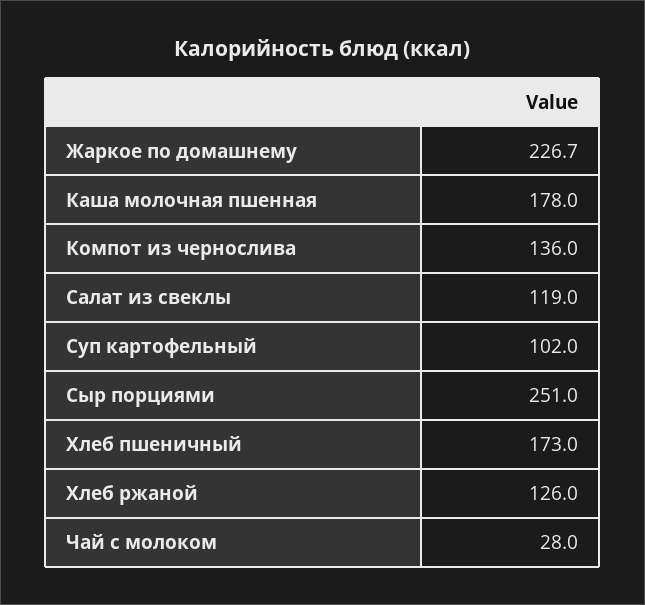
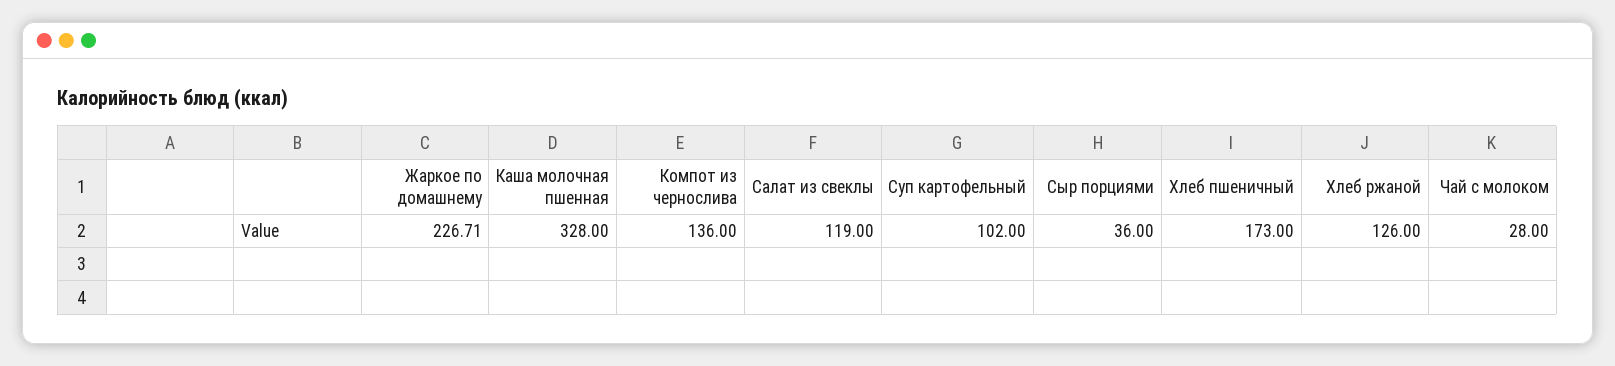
Каша молочная пшенная: 178 -> 328
Сыр порциями: 251 -> 36

